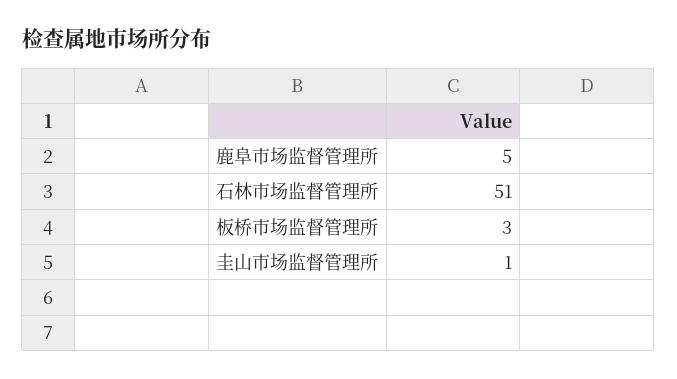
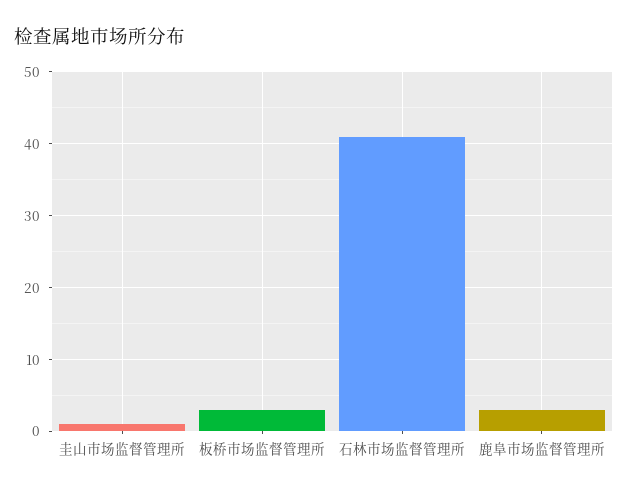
鹿阜市场监督管理所: 5 -> 3
石林市场监督管理所: 51 -> 41

